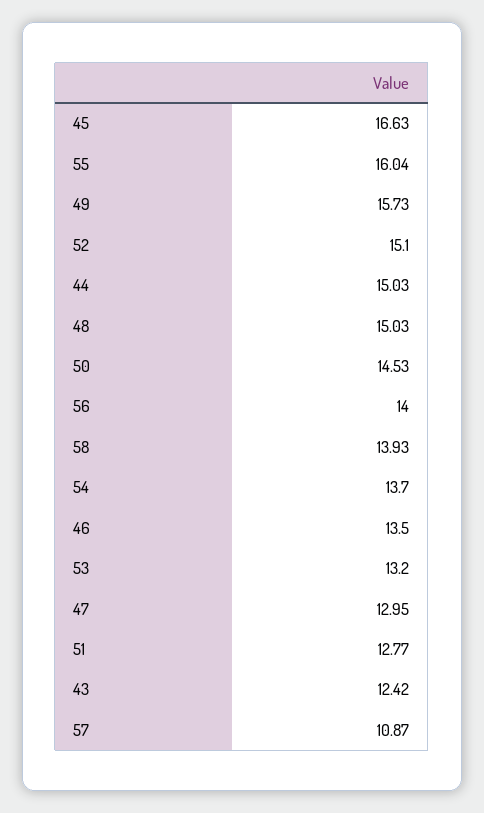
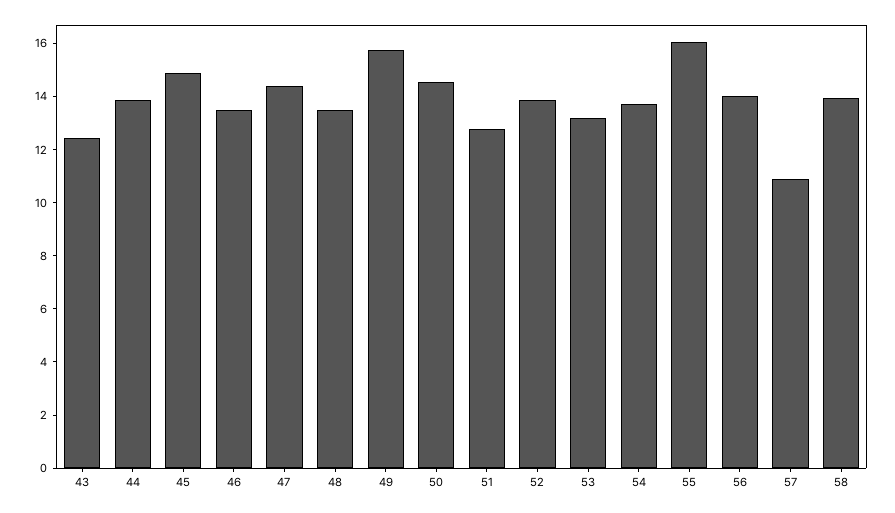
45: 16.63 -> 15
52: 15.1 -> 14
44: 15.03 -> 14
48: 15.03 -> 13.5
47: 12.95 -> 14.5

